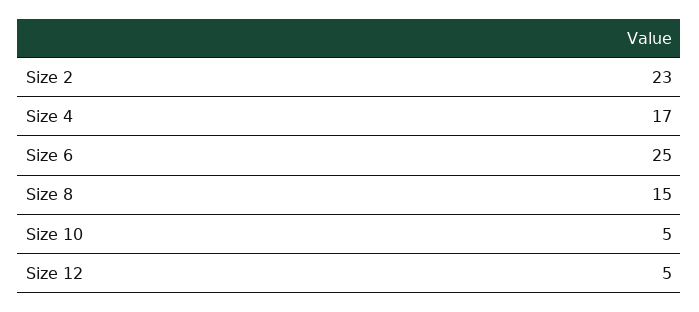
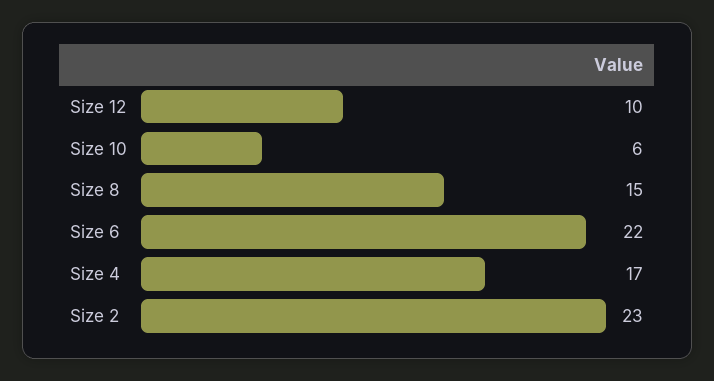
Size 6: 25 -> 22
Size 10: 5 -> 6
Size 12: 5 -> 10

